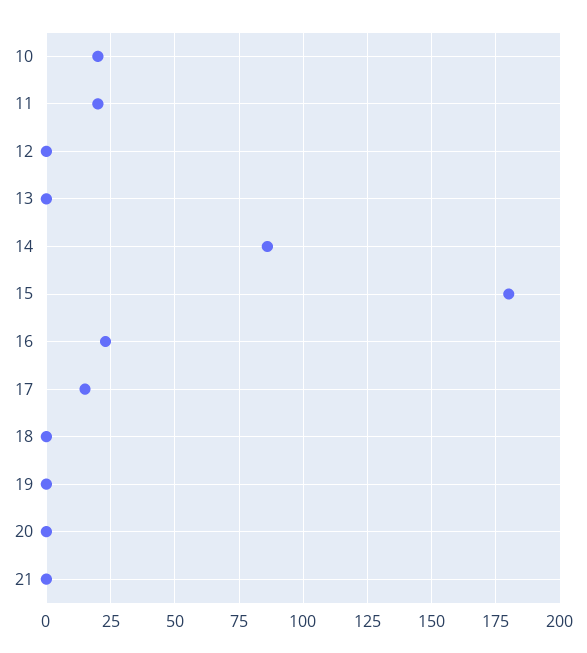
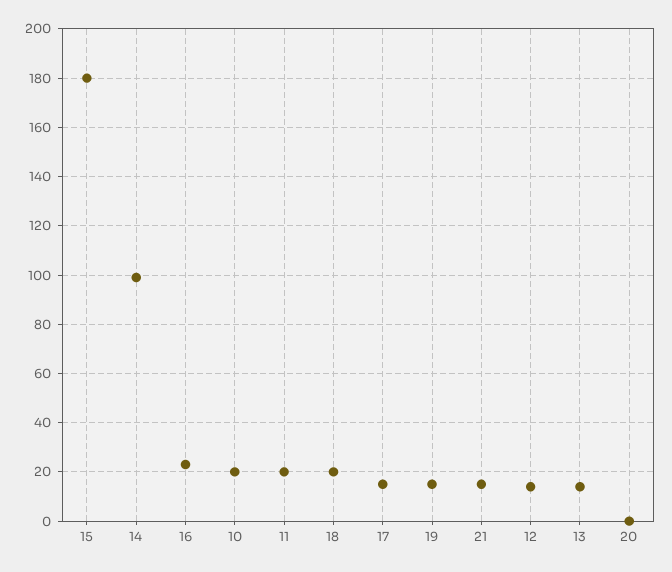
12: 0 -> 15
13: 0 -> 15
14: 85 -> 100
18: 0 -> 20
19: 0 -> 15
21: 0 -> 15

